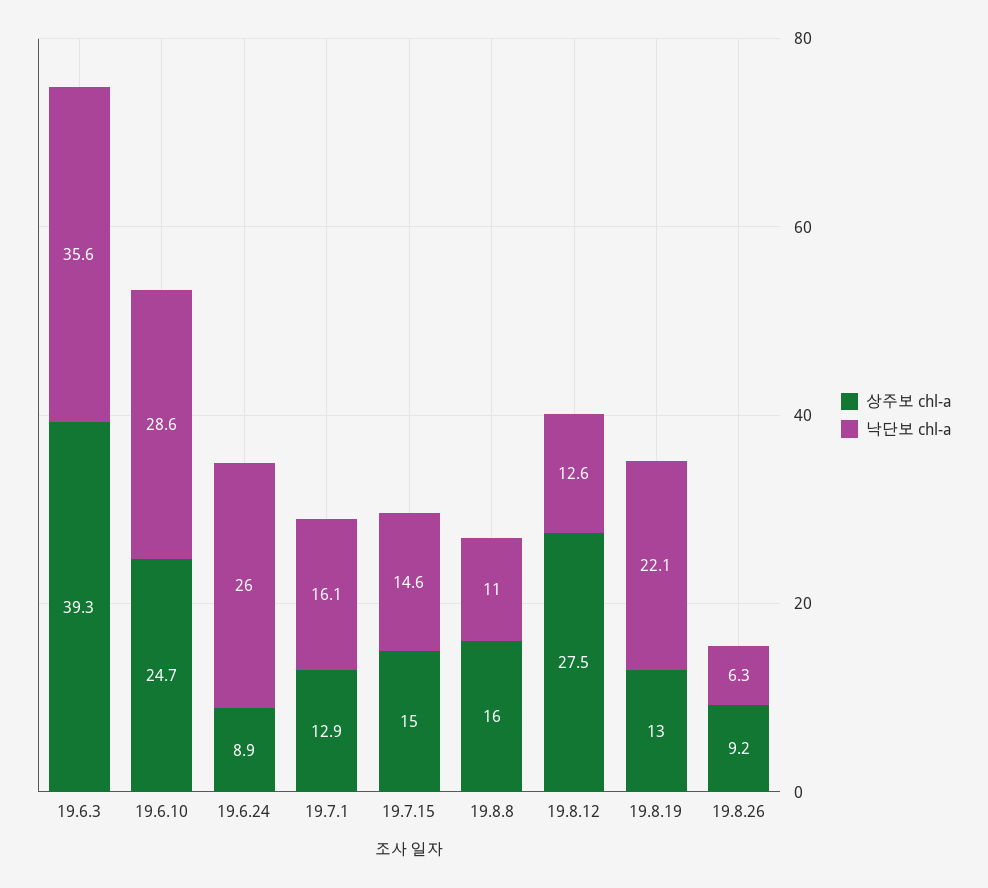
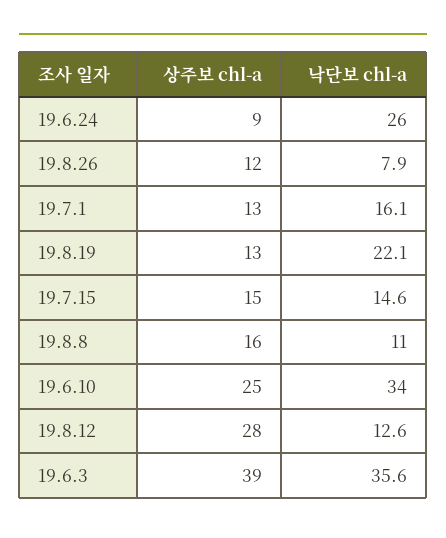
낙단보 chl-a, 19.6.10: 28.6 -> 34
상주보 chl-a, 19.8.26: 9.2 -> 12
낙단보 chl-a, 19.8.26: 6.3 -> 7.9

